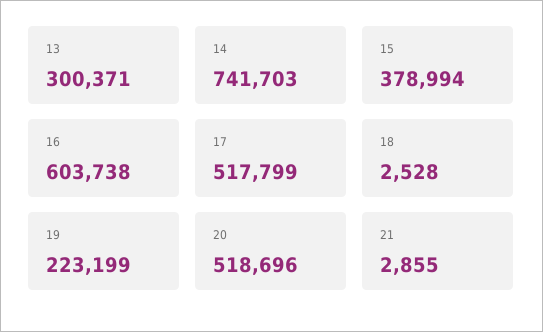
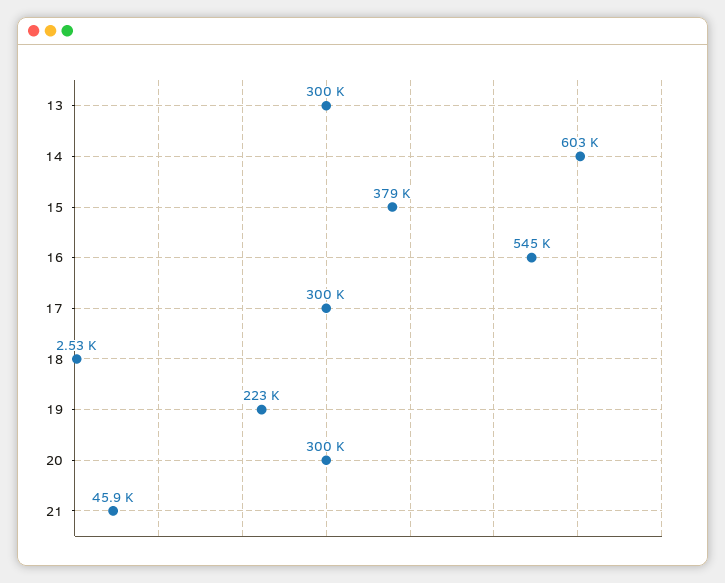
14: 741703 -> 603000
16: 603738 -> 545000
17: 517799 -> 300000
20: 518696 -> 300000
21: 2855 -> 45900

